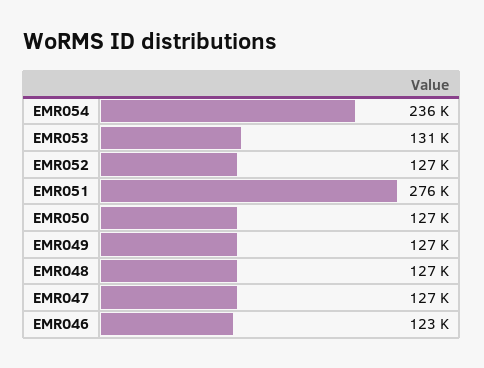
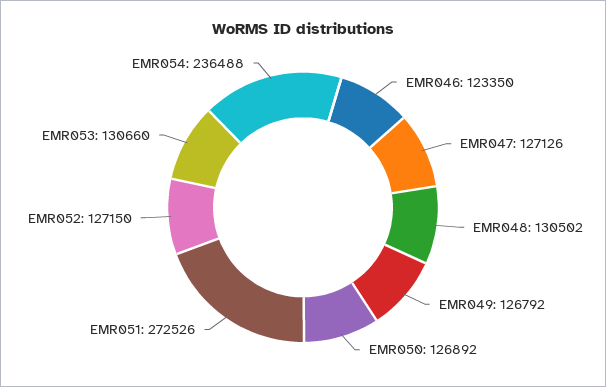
EMR051: 276000 -> 272526
EMR048: 127000 -> 130502

